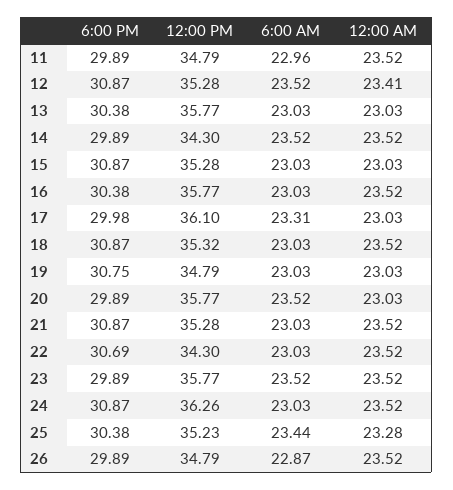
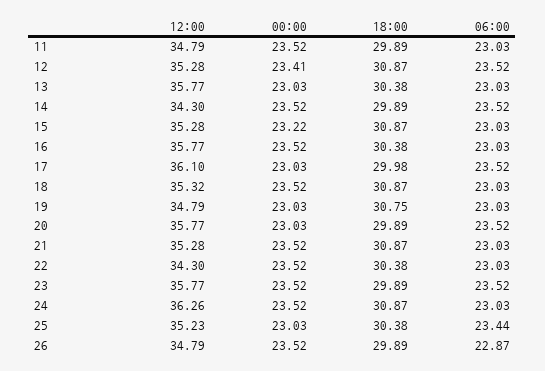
6:00 AM, 11: 22.96 -> 23.03
12:00 AM, 15: 23.03 -> 23.22
6:00 AM, 17: 23.31 -> 23.52
6:00 PM, 22: 30.69 -> 30.38
12:00 AM, 25: 23.28 -> 23.03

